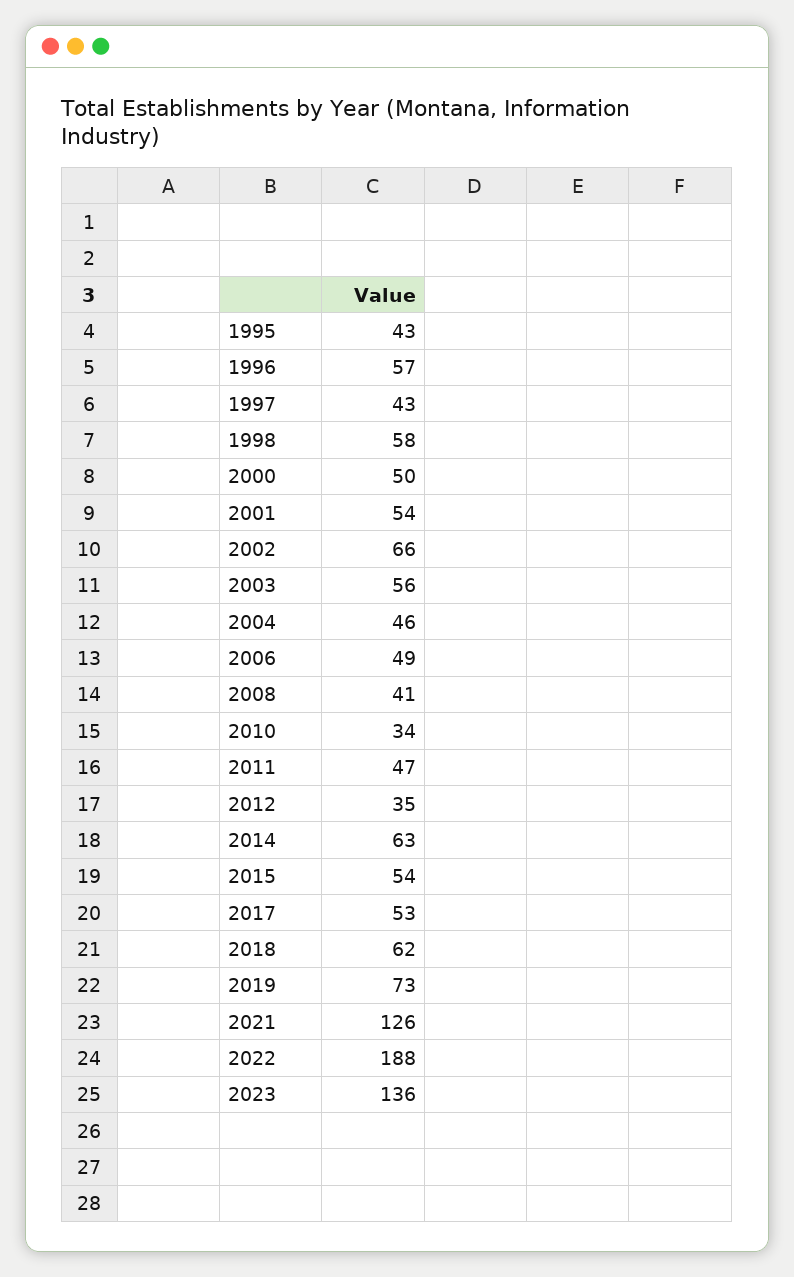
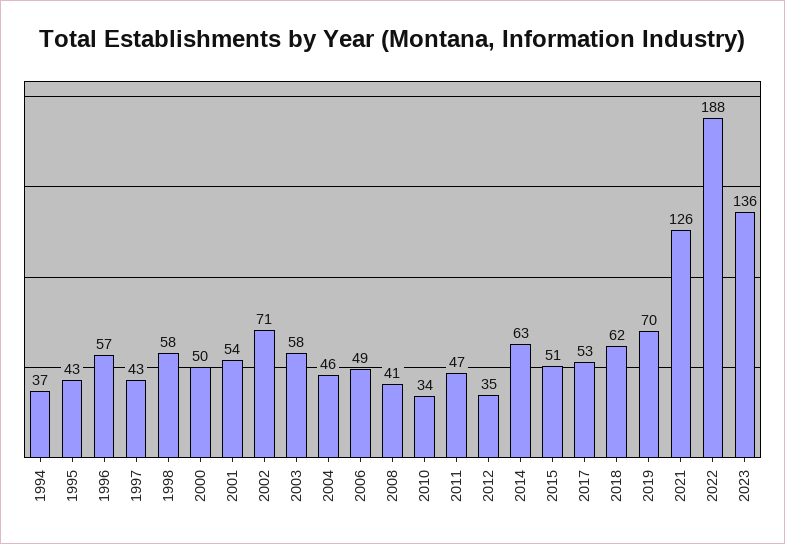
2002: 66 -> 71
2003: 56 -> 58
2015: 54 -> 51
2019: 73 -> 70
1994: none -> 37

